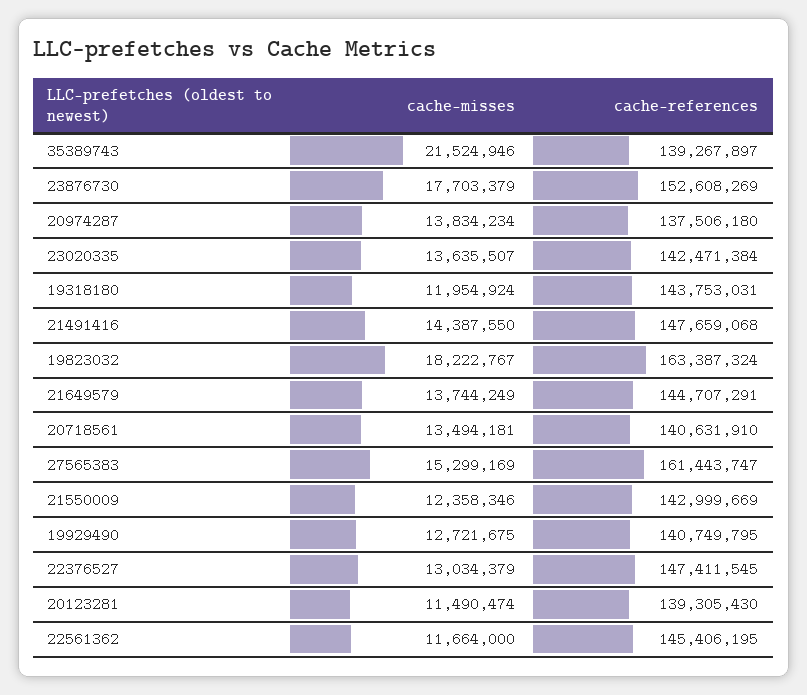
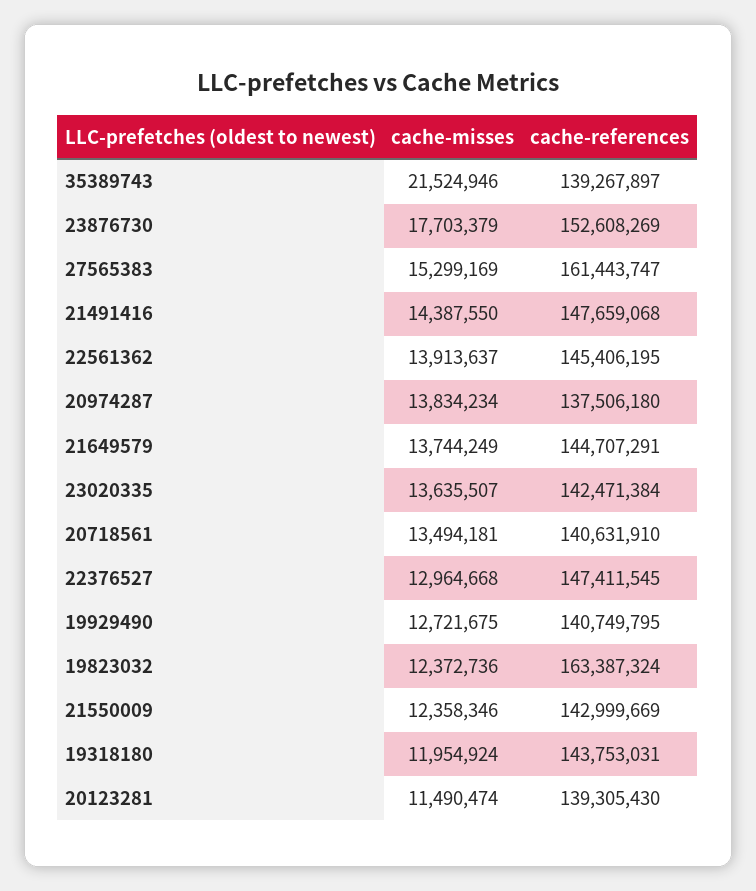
cache-misses, 19823032: 18222767 -> 12372736
cache-misses, 22376527: 13034379 -> 12964668
cache-misses, 22561362: 11664000 -> 13913637

